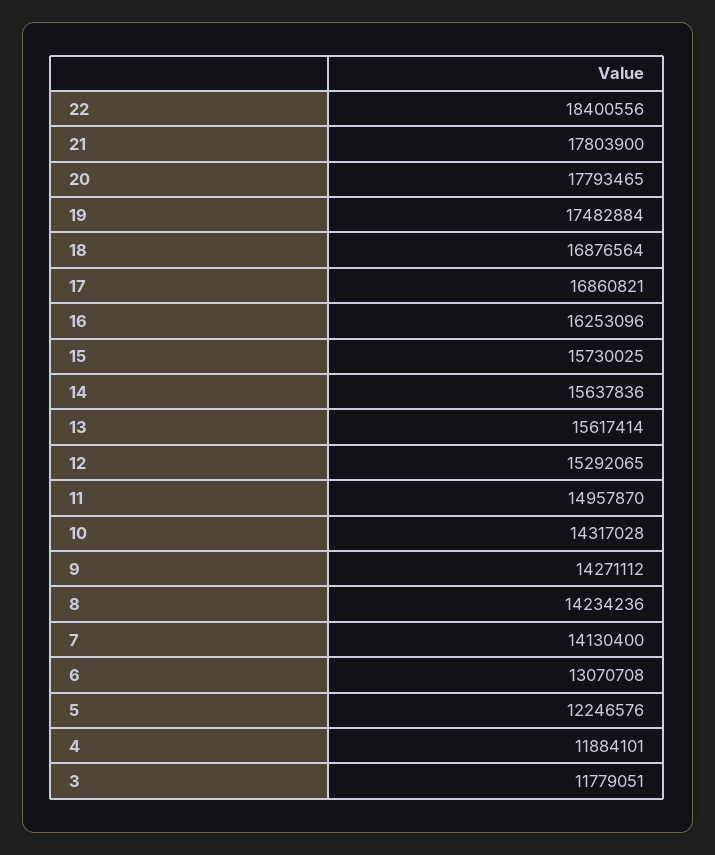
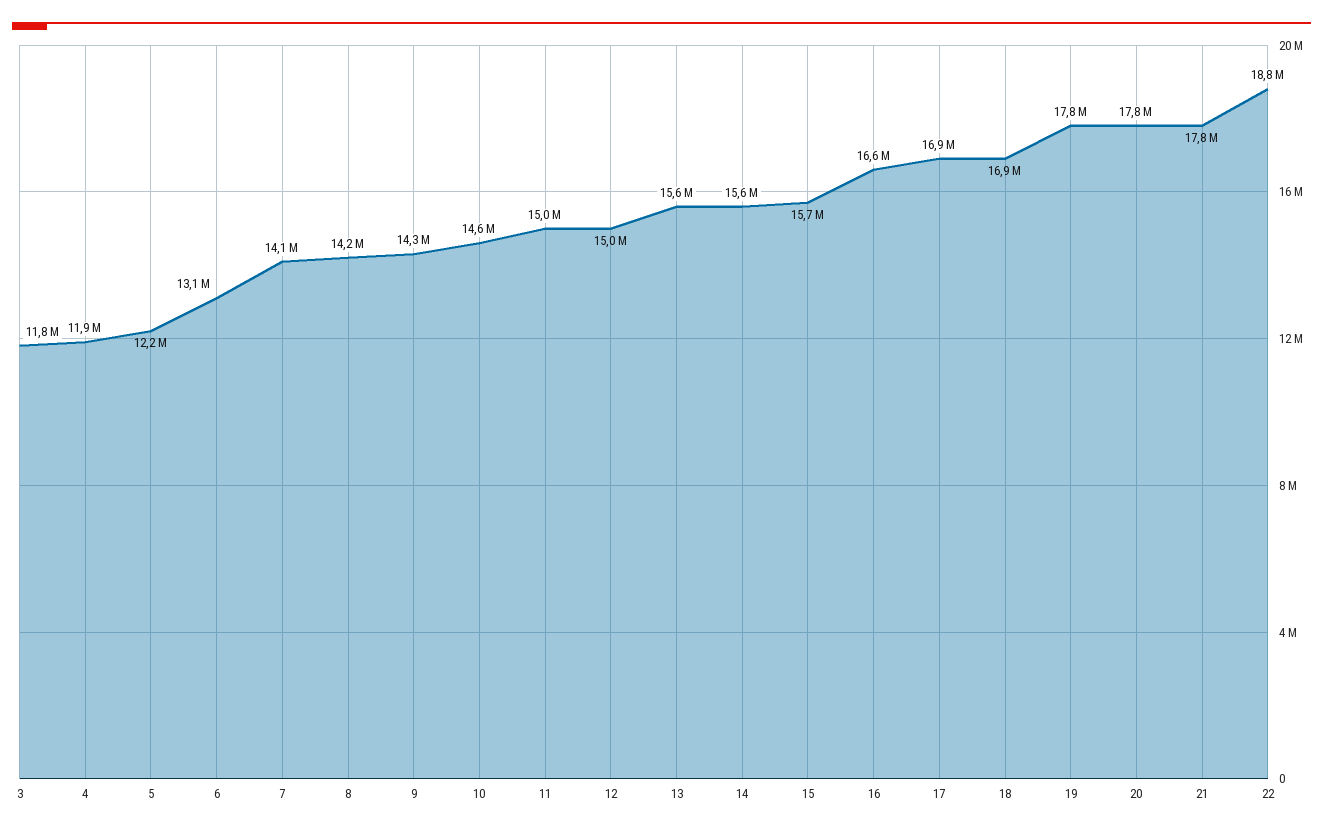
22: 18400556 -> 18800000
19: 17482884 -> 17800000
16: 16253096 -> 16600000
12: 15292065 -> 15000000
10: 14317028 -> 14600000

